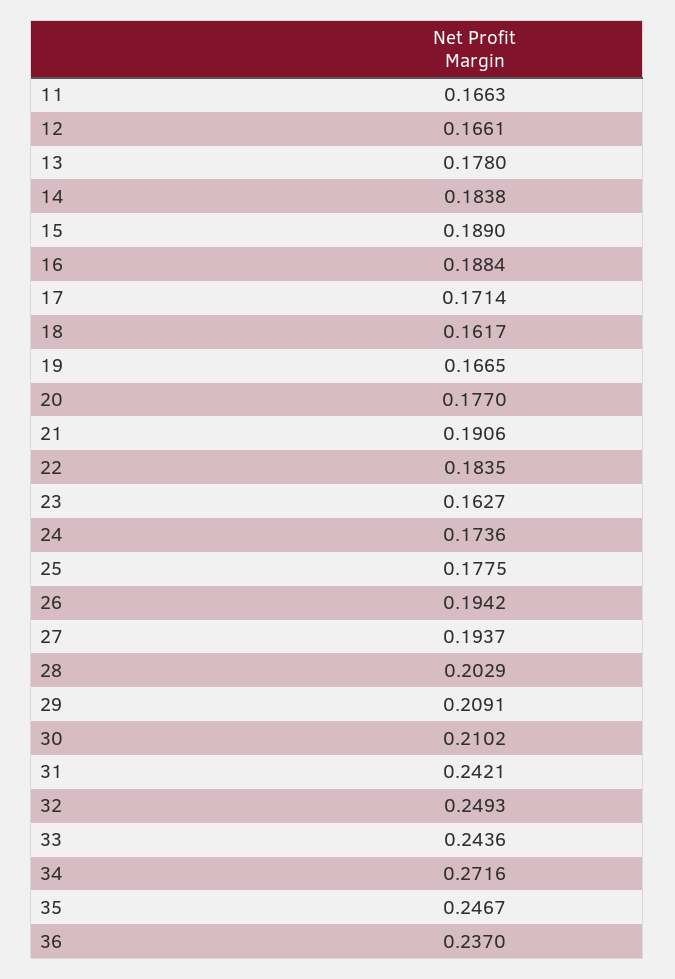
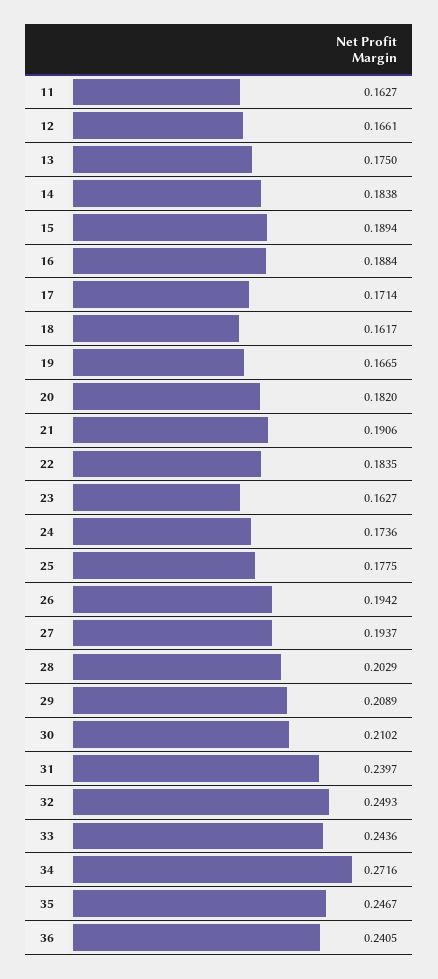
11: 0.1663 -> 0.1627
13: 0.178 -> 0.175
15: 0.189 -> 0.1894
20: 0.177 -> 0.182
29: 0.2091 -> 0.2089
31: 0.2421 -> 0.2397
36: 0.237 -> 0.2405

